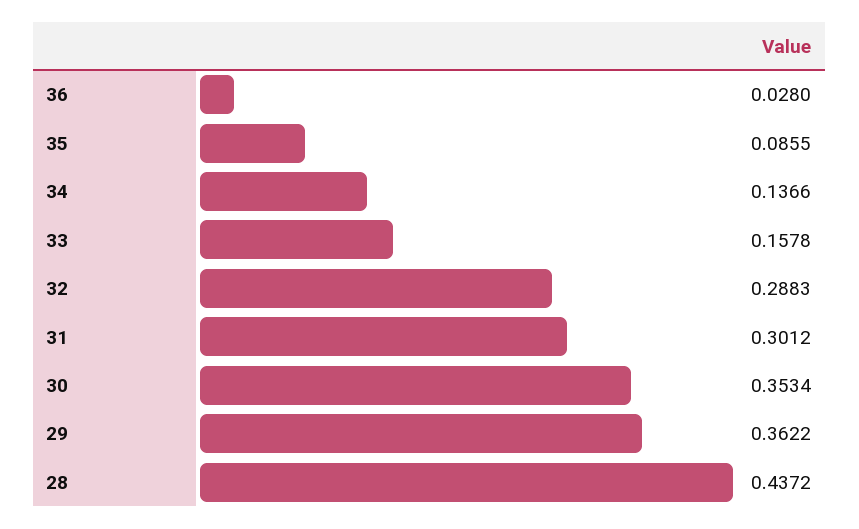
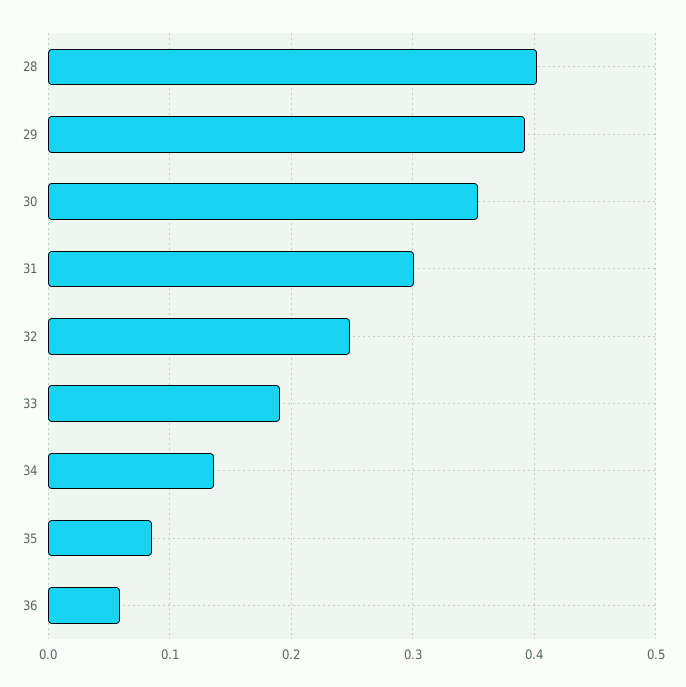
36: 0.028 -> 0.06
33: 0.1578 -> 0.19
32: 0.2883 -> 0.25
29: 0.3622 -> 0.39
28: 0.4372 -> 0.4

